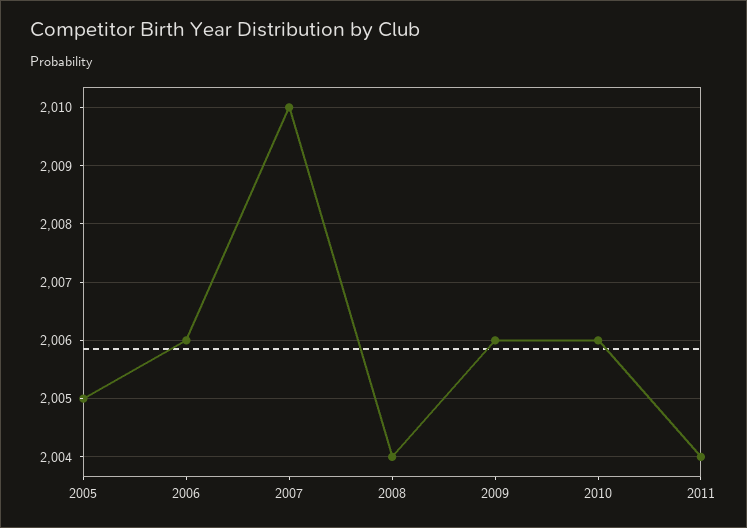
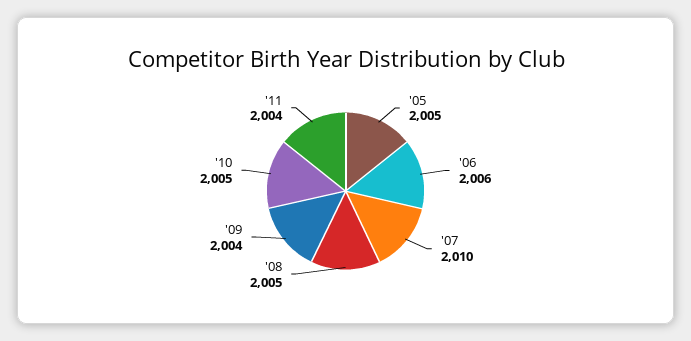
2008: 2004 -> 2005
2009: 2006 -> 2004
2010: 2006 -> 2005

